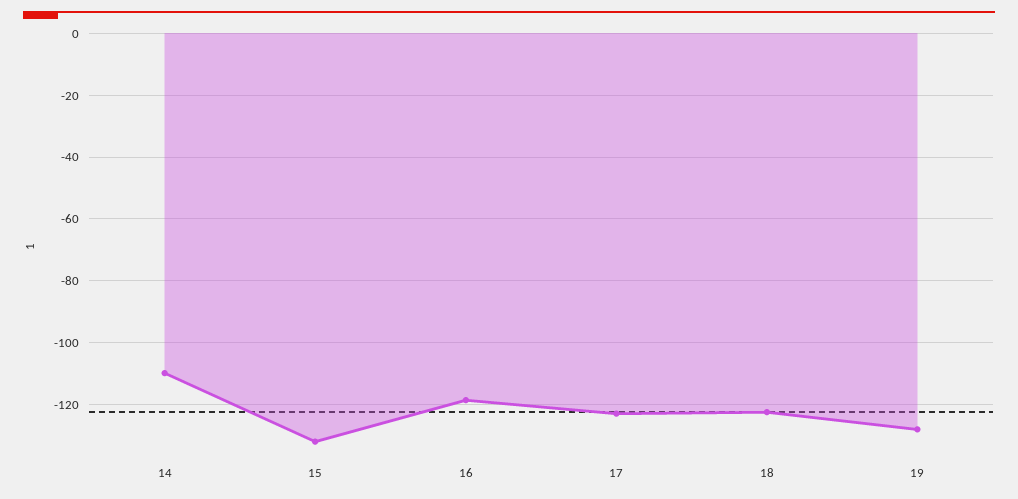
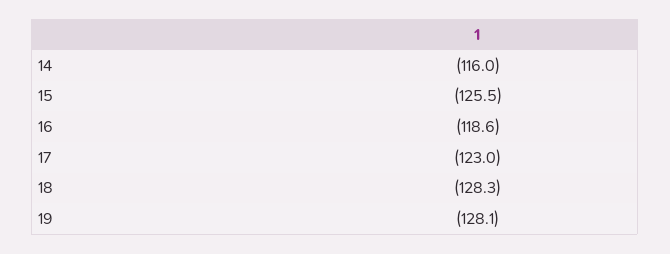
14: -110 -> -116
15: -132 -> -125.5
18: -122 -> -128.3

